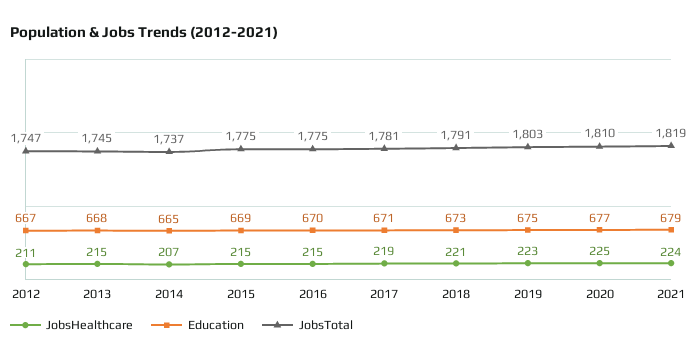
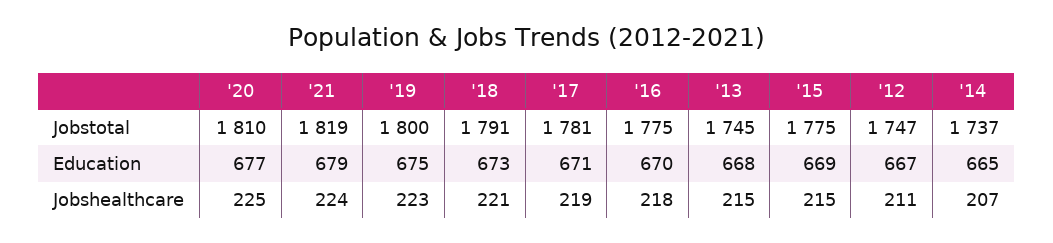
JobsHealthcare, 2016: 215 -> 218
JobsTotal, 2019: 1803 -> 1800

